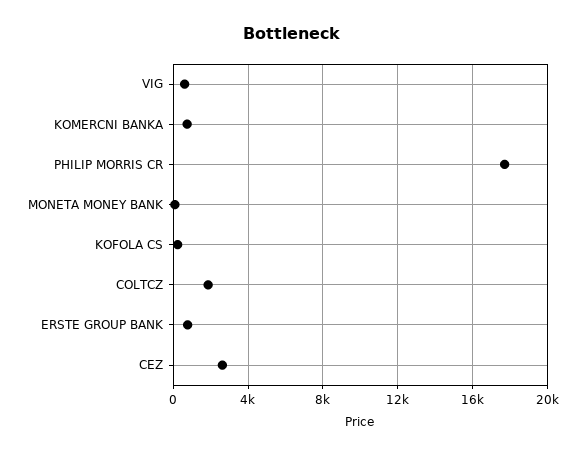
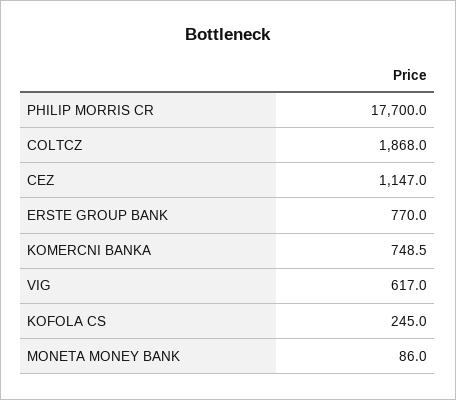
CEZ: 2500 -> 1147

